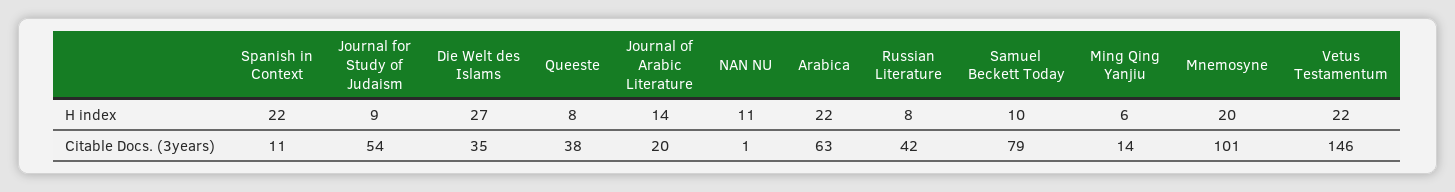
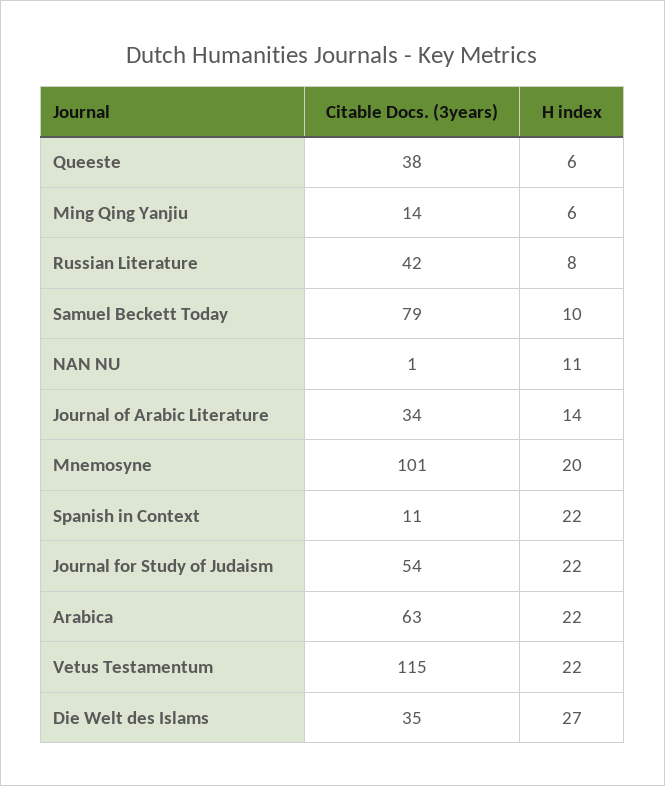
Journal for Study of Judaism, H index: 9 -> 22
Queeste, H index: 8 -> 6
Journal of Arabic Literature, Citable Docs. (3years): 20 -> 34
Vetus Testamentum, Citable Docs. (3years): 146 -> 115

